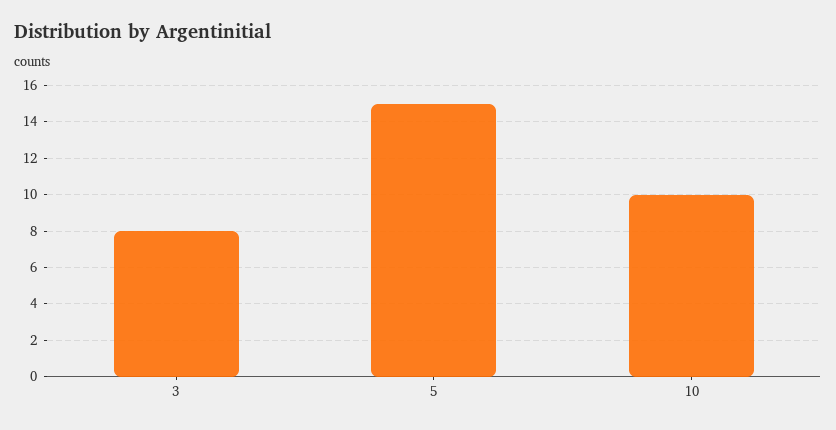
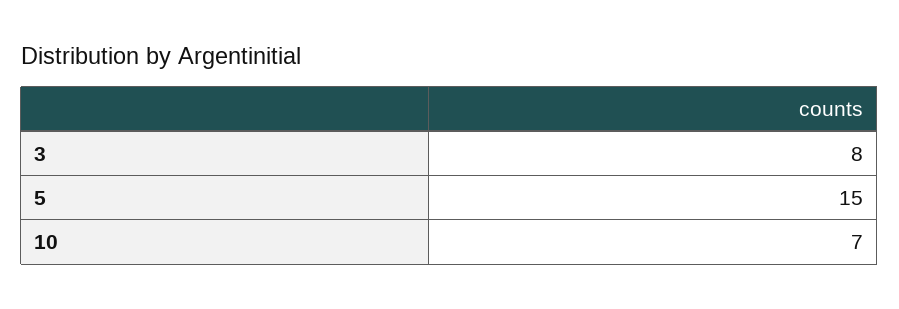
10: 10 -> 7

